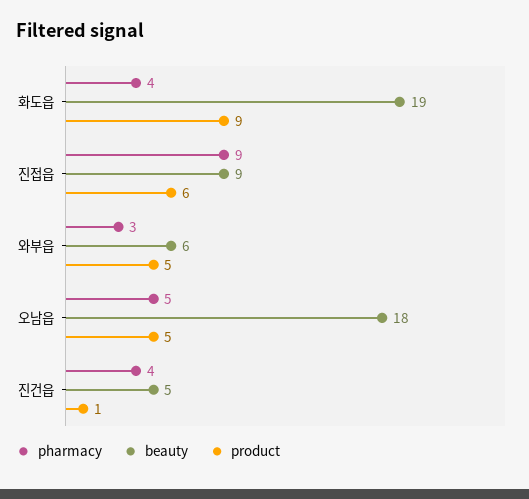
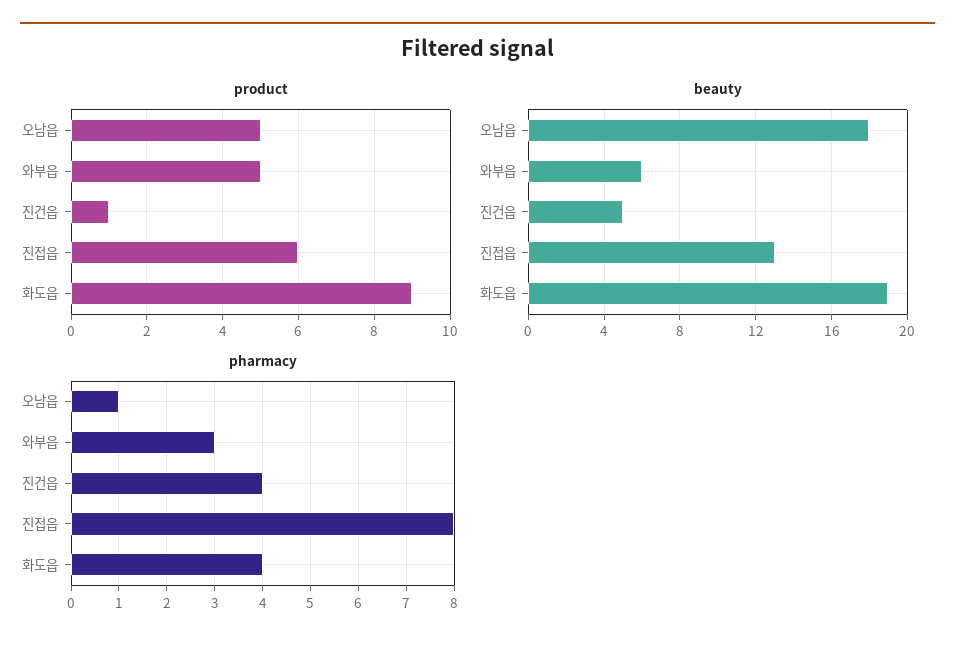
pharmacy, 진접읍: 9 -> 8
beauty, 진접읍: 9 -> 13
pharmacy, 오남읍: 5 -> 1

